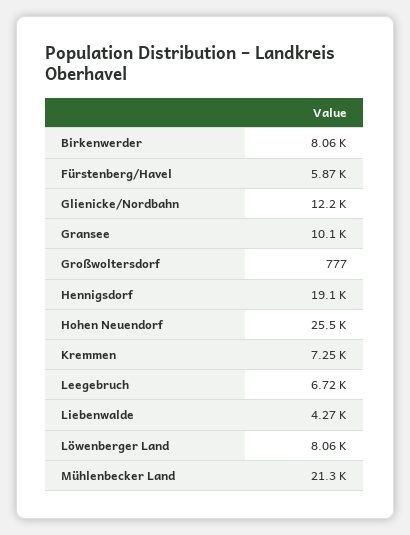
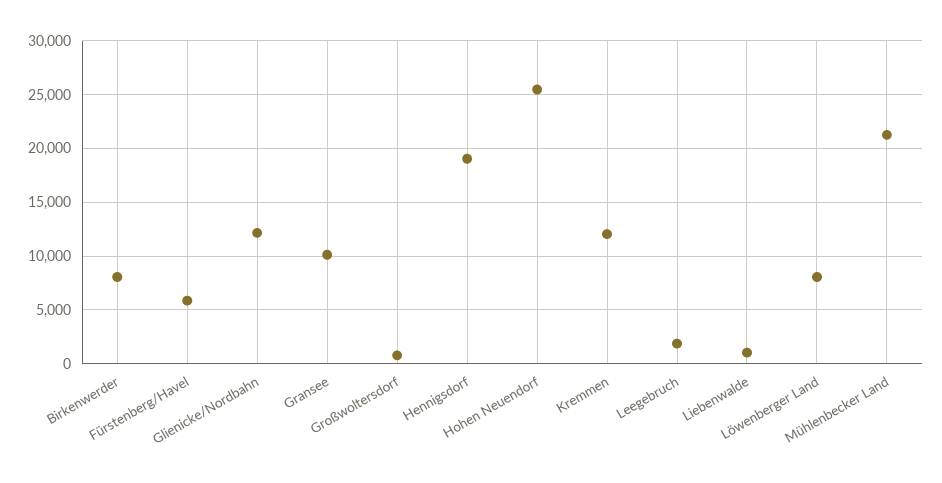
Kremmen: 7250 -> 12000
Leegebruch: 6720 -> 2000
Liebenwalde: 4270 -> 1000

